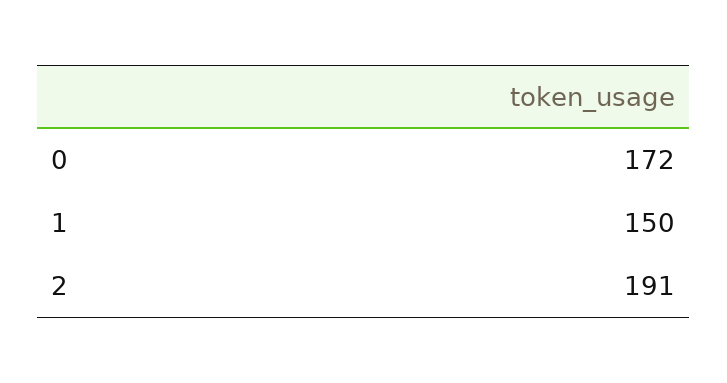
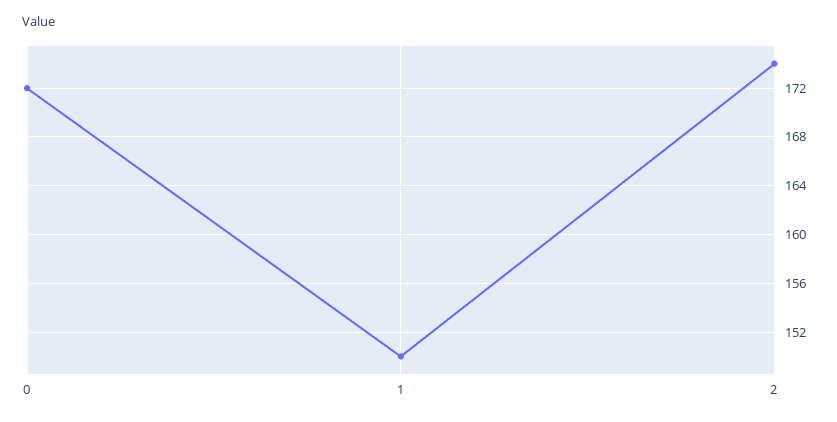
2: 191 -> 174

